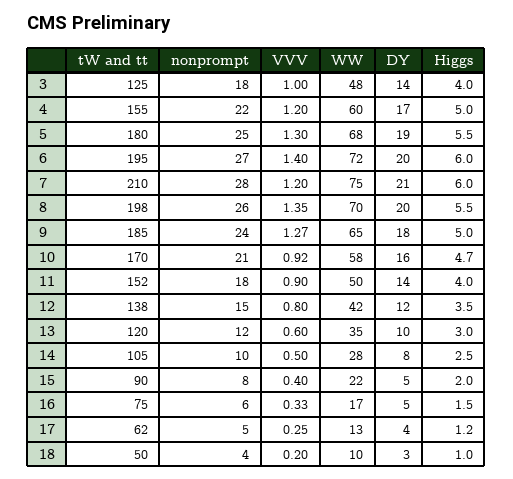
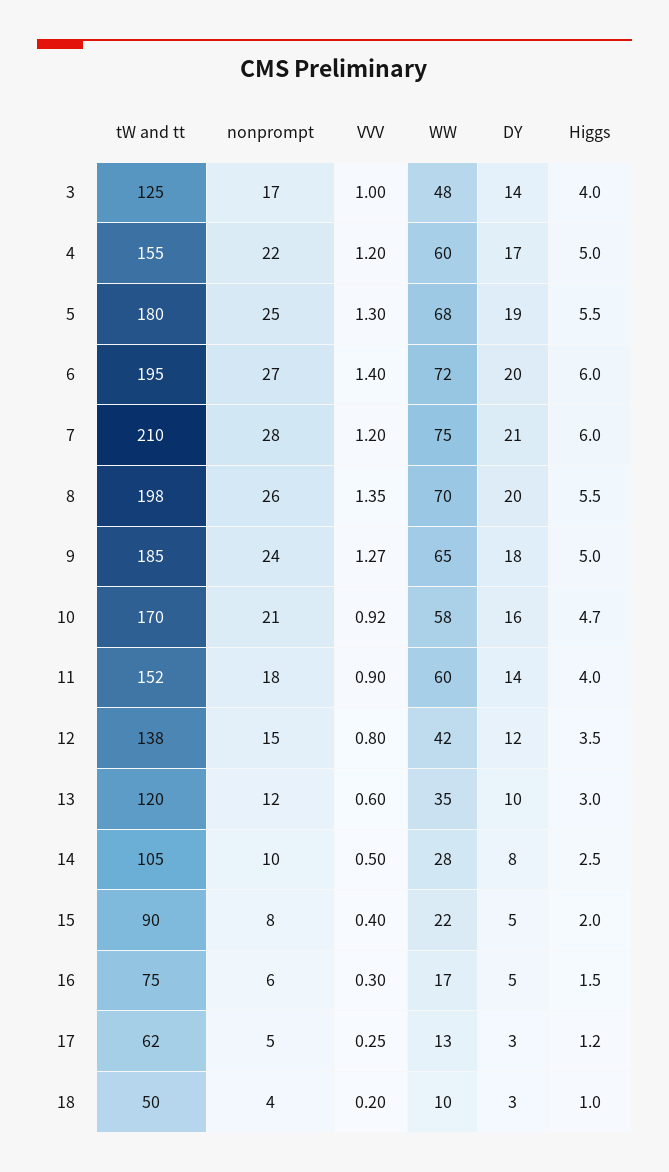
nonprompt, 3: 18 -> 17
WW, 11: 50 -> 60
VVV, 16: 0.33 -> 0.3
DY, 17: 4 -> 3

